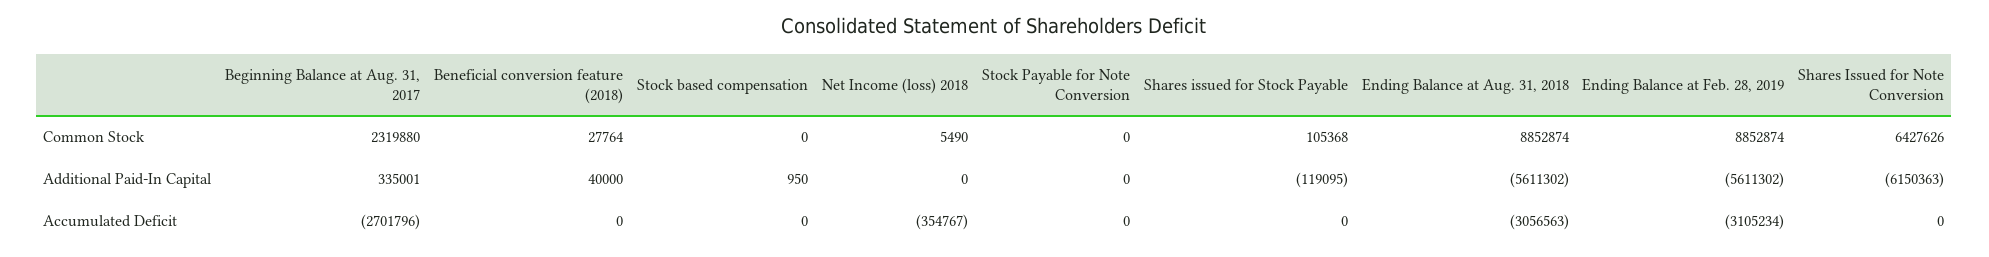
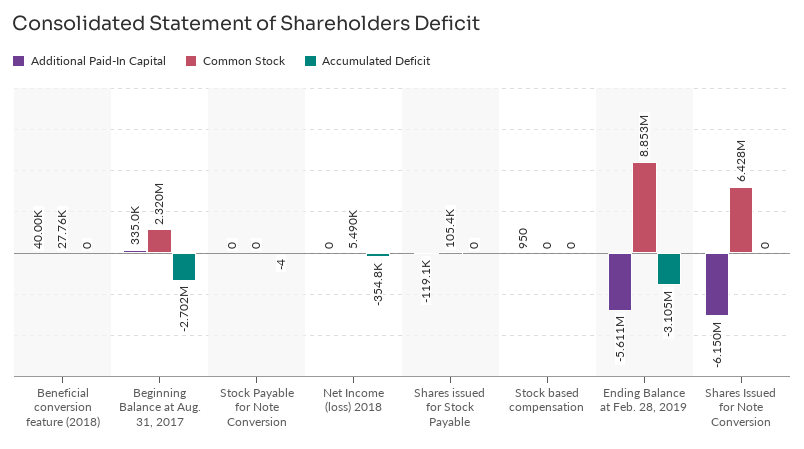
Common Stock, Ending Balance at Aug. 31, 2018: 8852874 -> none
Additional Paid-In Capital, Ending Balance at Aug. 31, 2018: -5611302 -> none
Accumulated Deficit, Stock Payable for Note Conversion: 0 -> -4
Accumulated Deficit, Ending Balance at Aug. 31, 2018: -3056563 -> none

